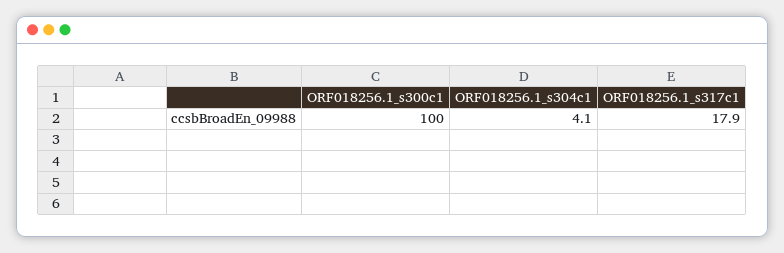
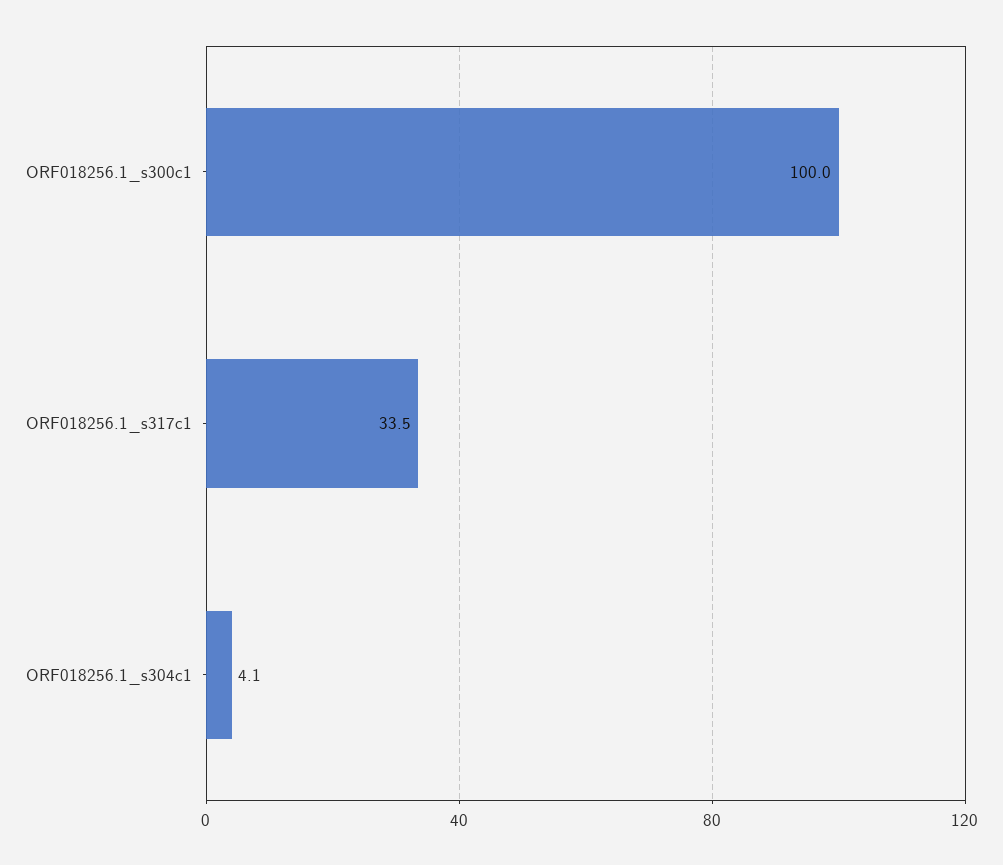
ORF018256.1_s317c1: 17.9 -> 33.5

